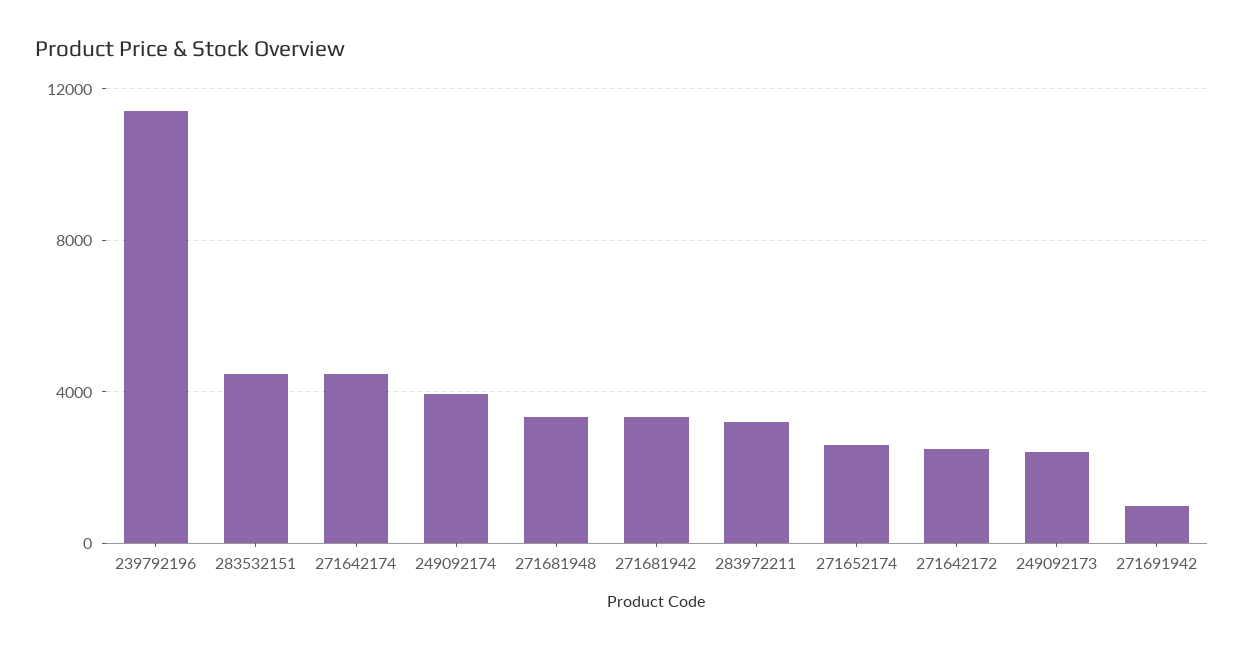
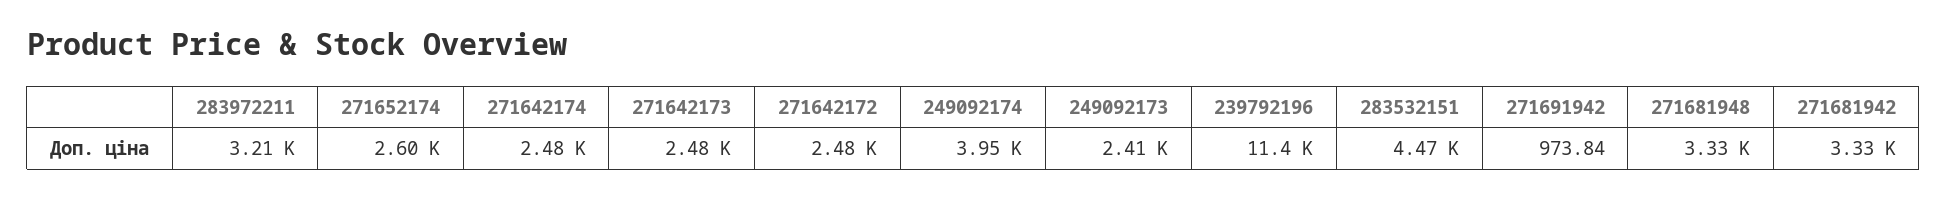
271642174: 4500 -> 2480
271642173: none -> 2480

